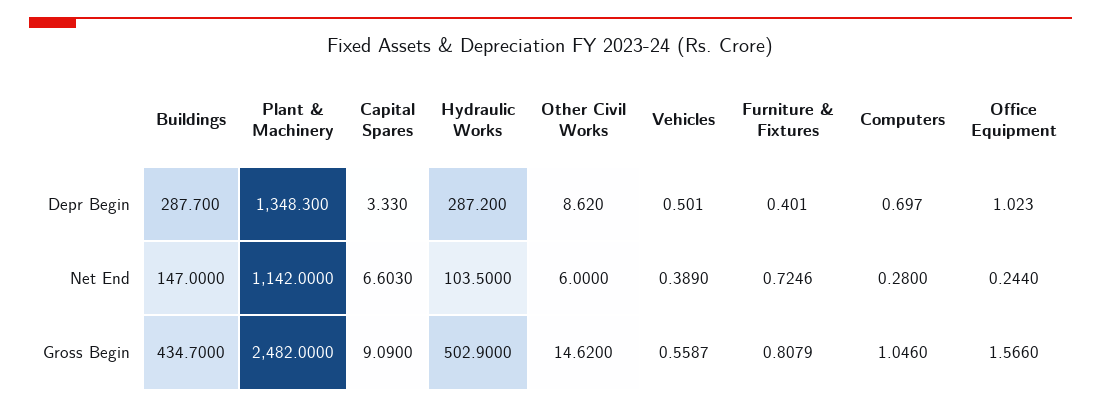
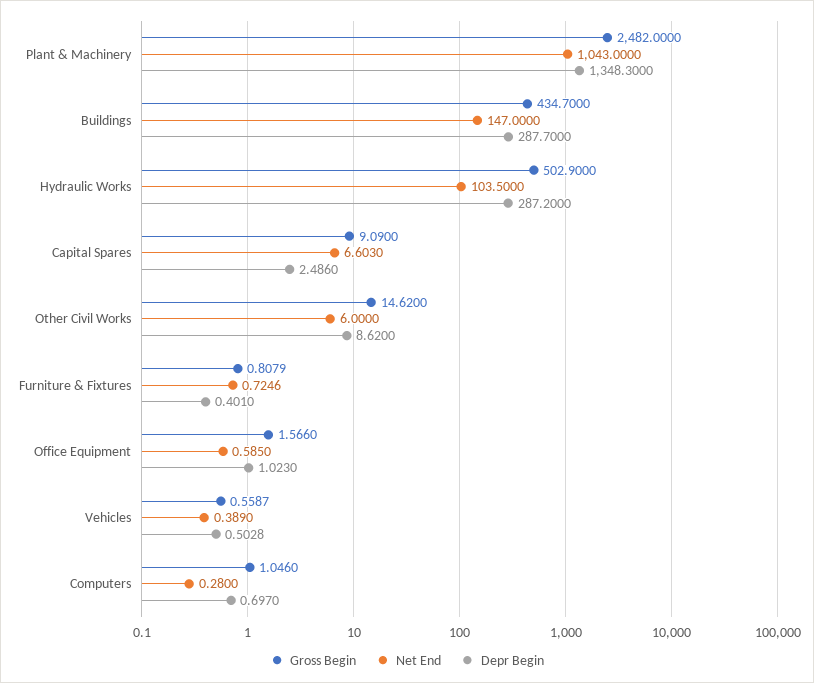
Depr Begin, Capital Spares: 3.33 -> 2.486
Depr Begin, Vehicles: 0.501 -> 0.5028
Net End, Plant & Machinery: 1142 -> 1043
Net End, Office Equipment: 0.244 -> 0.585

